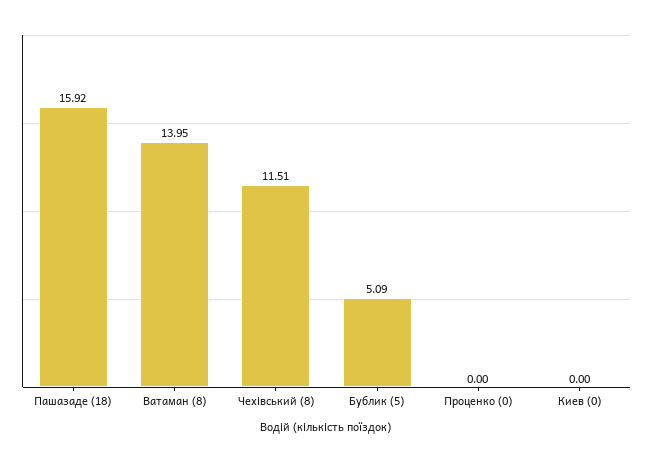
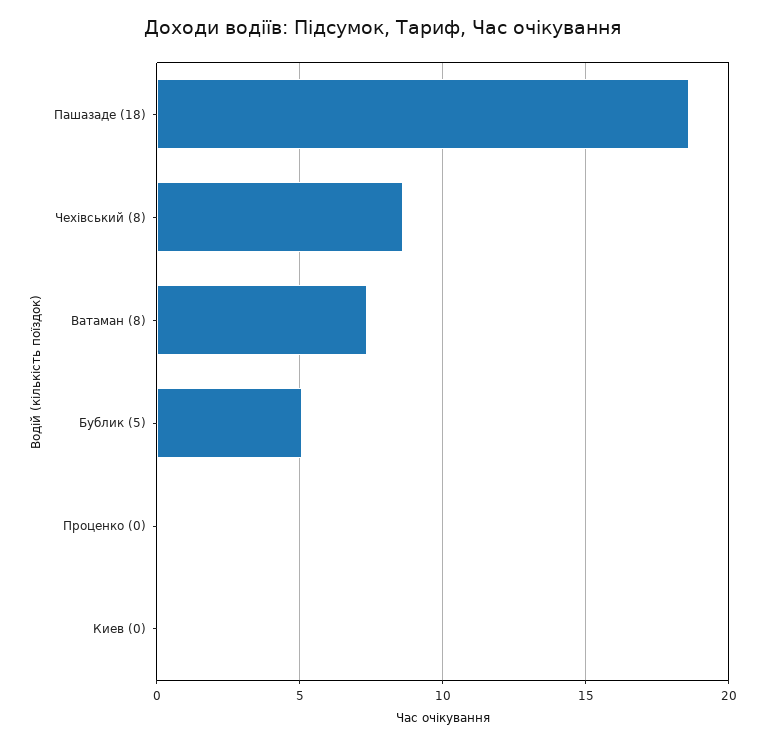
Пашазаде (18): 15.92 -> 18.5
Ватаман (8): 13.95 -> 7.5
Чехівський (8): 11.51 -> 8.5

